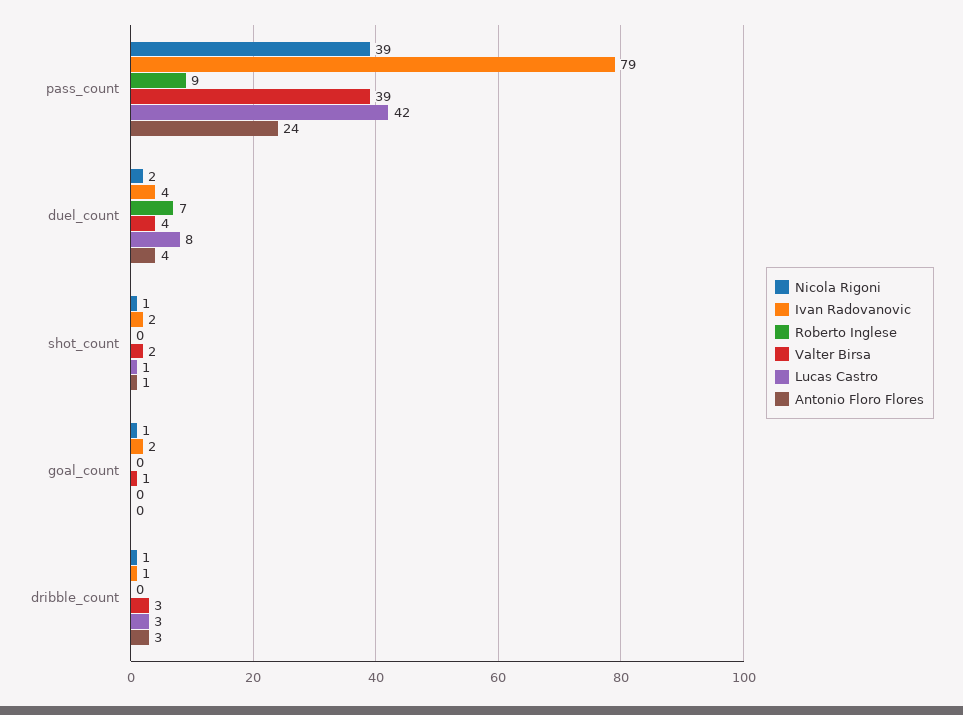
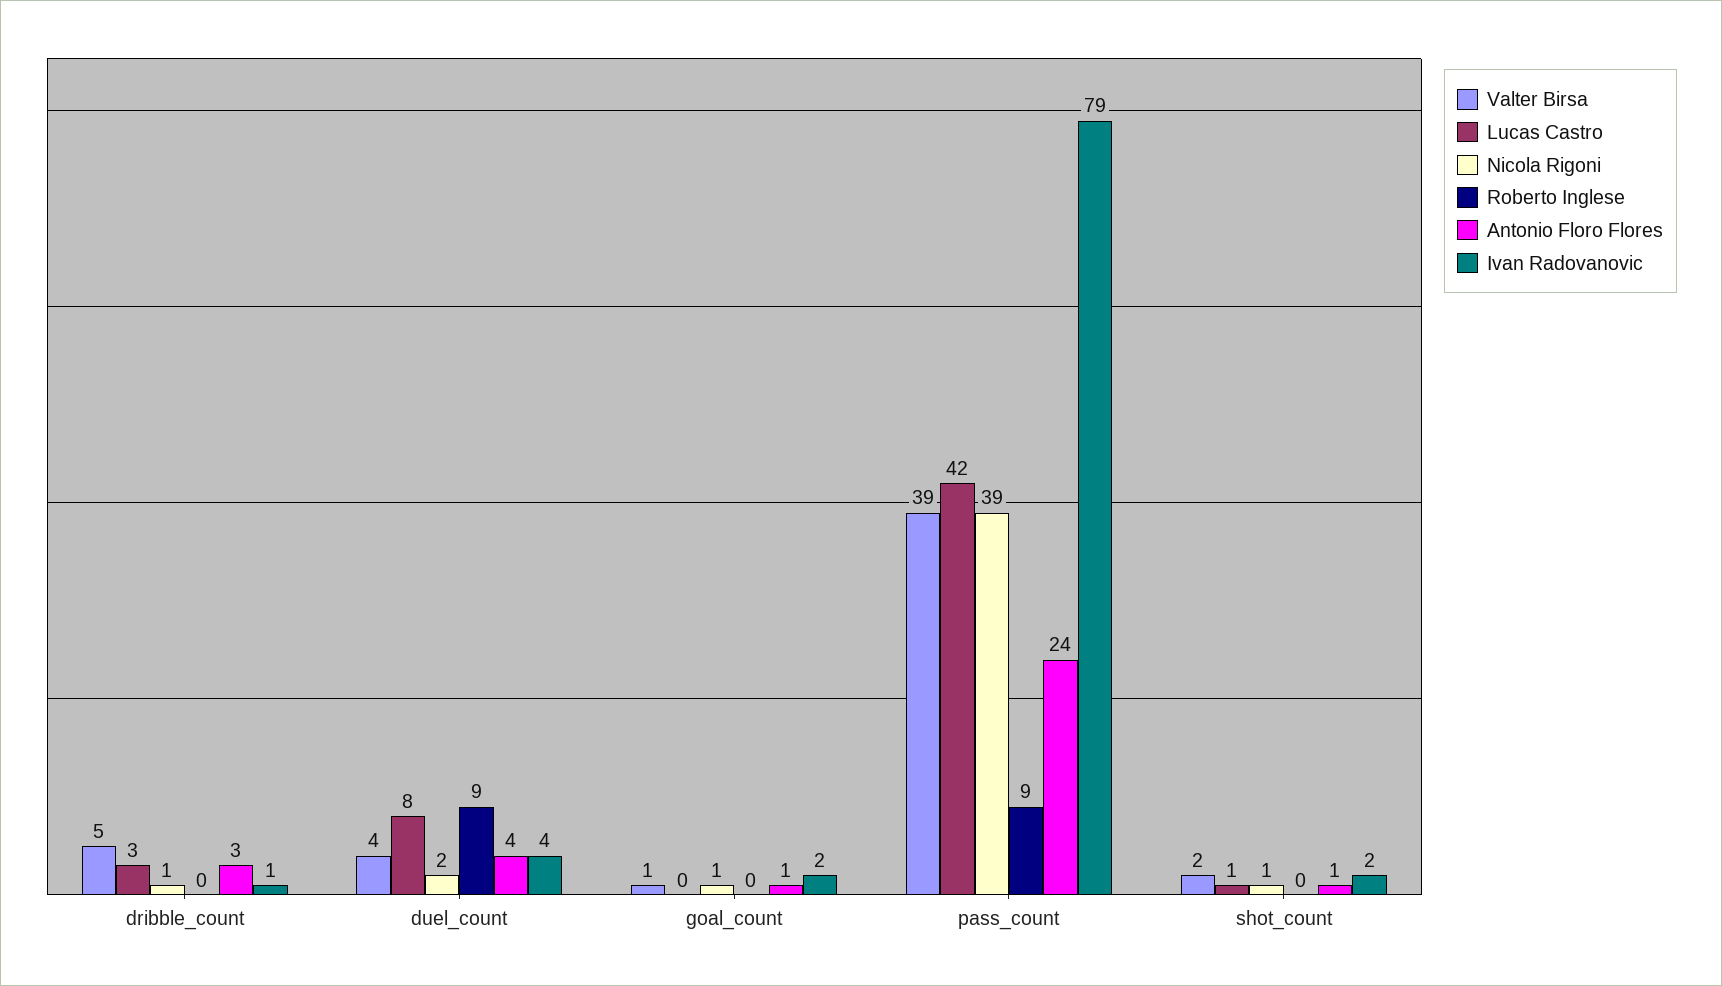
Roberto Inglese, duel_count: 7 -> 9
Antonio Floro Flores, goal_count: 0 -> 1
Valter Birsa, dribble_count: 3 -> 5

